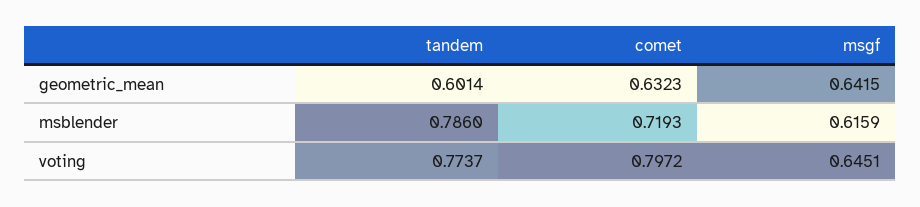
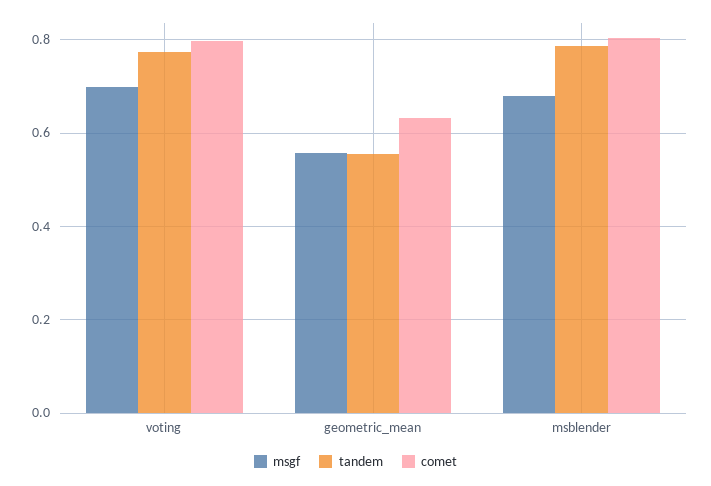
tandem, geometric_mean: 0.6014 -> 0.56
msgf, geometric_mean: 0.6415 -> 0.56
comet, msblender: 0.7193 -> 0.8
msgf, msblender: 0.6159 -> 0.68
msgf, voting: 0.6451 -> 0.7

